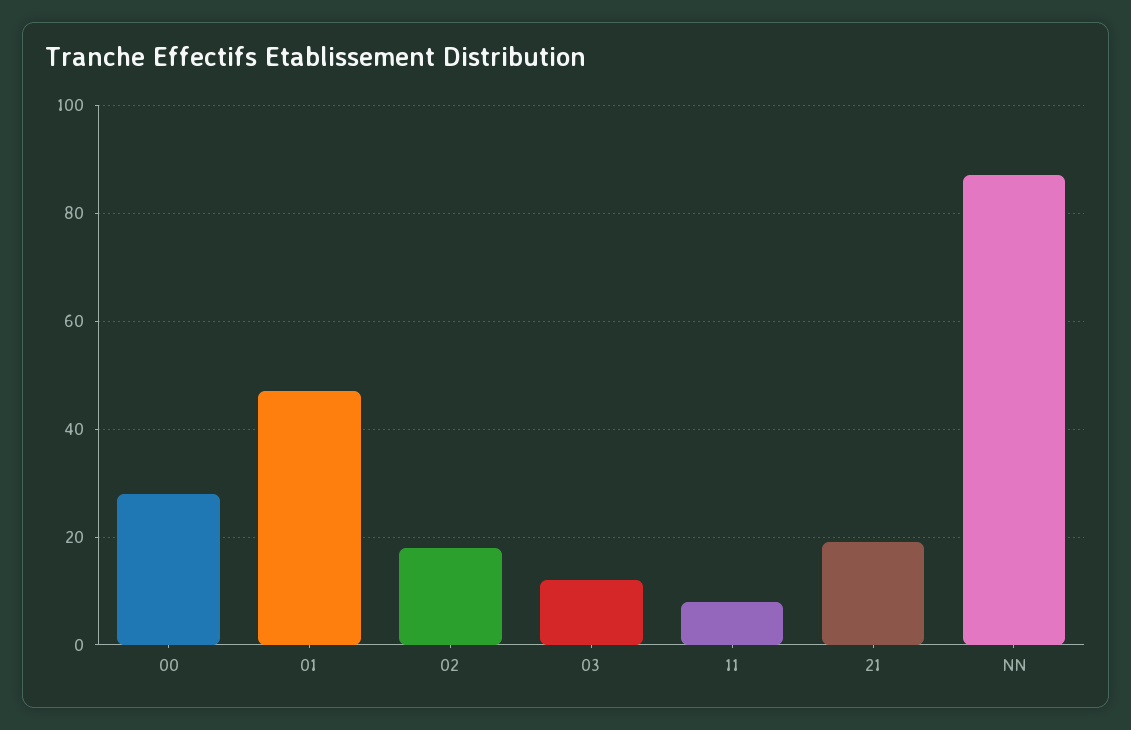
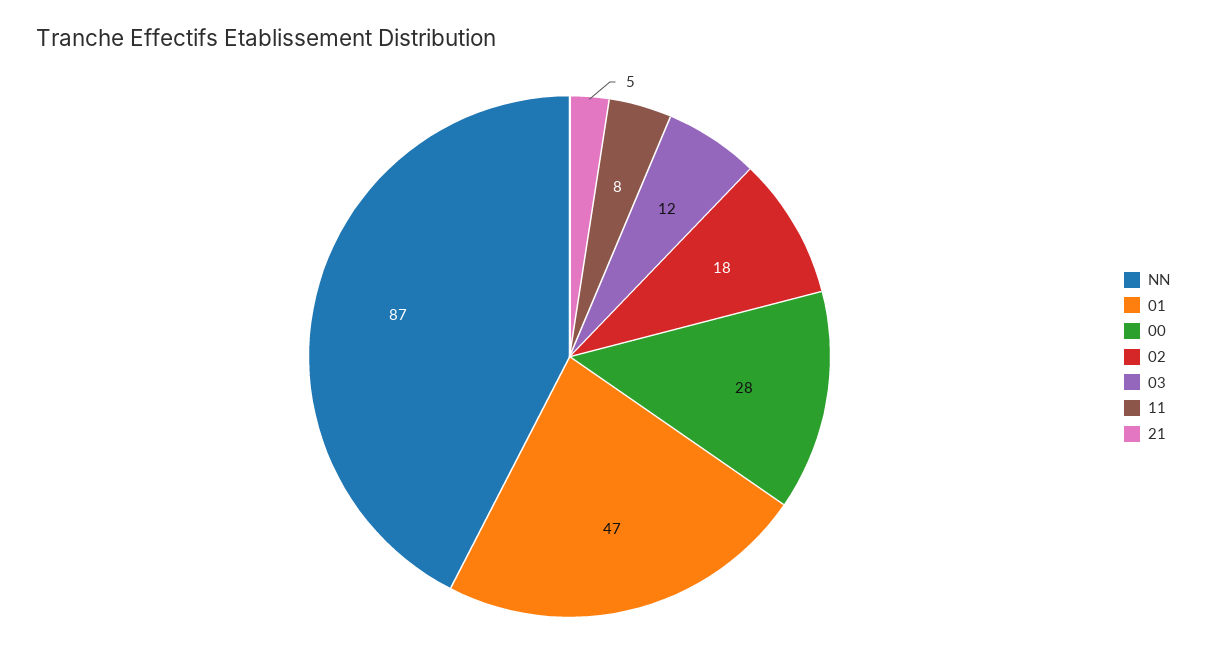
21: 20 -> 5

